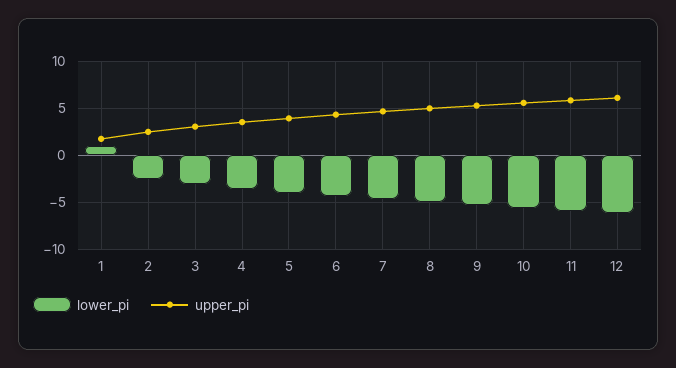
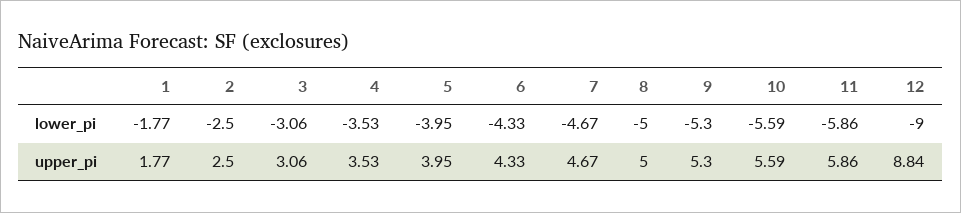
lower_pi, 1: 1 -> -1.77
lower_pi, 12: -6 -> -9
upper_pi, 12: 6 -> 8.84

